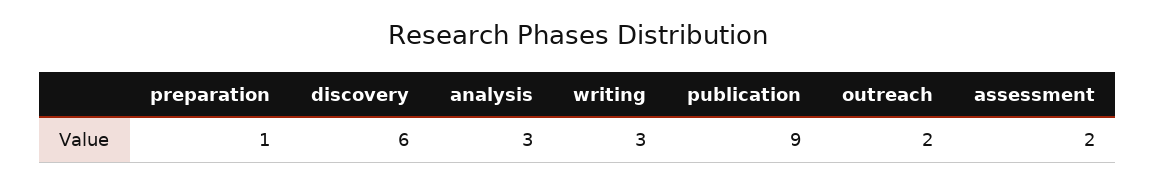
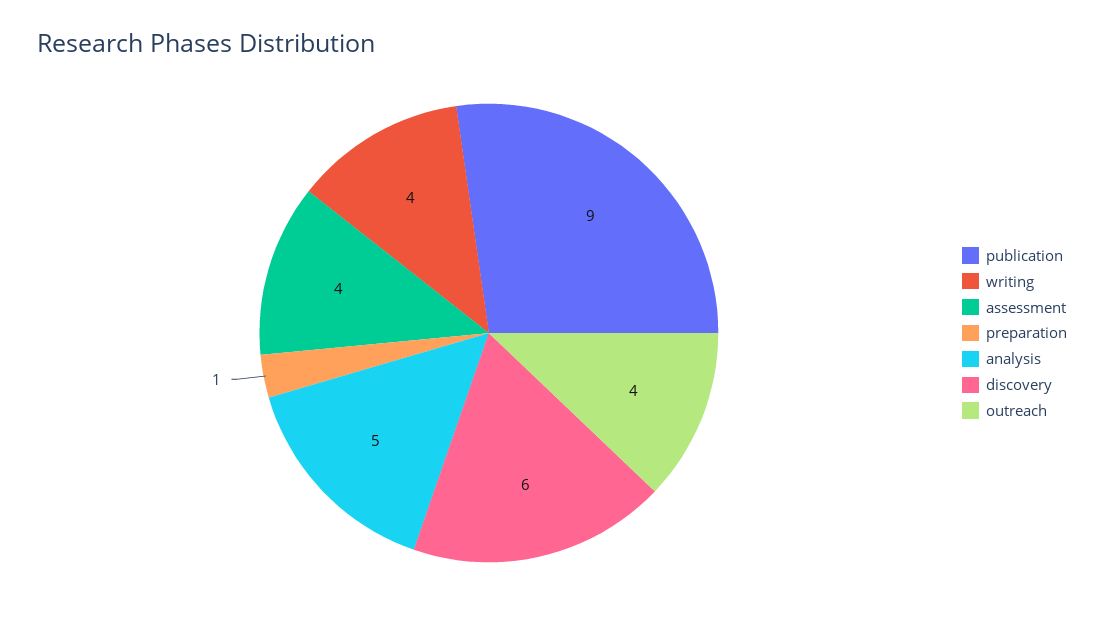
analysis: 3 -> 5
writing: 3 -> 4
outreach: 2 -> 4
assessment: 2 -> 4

